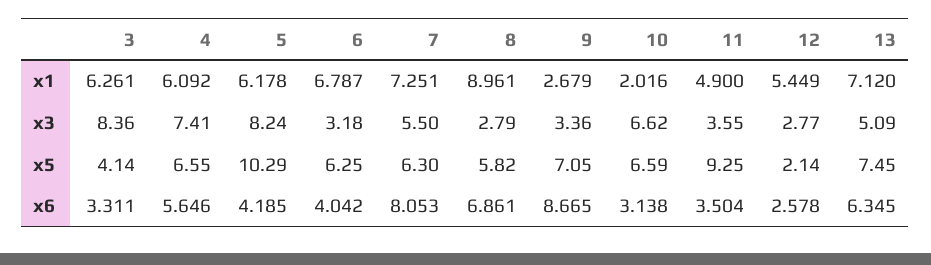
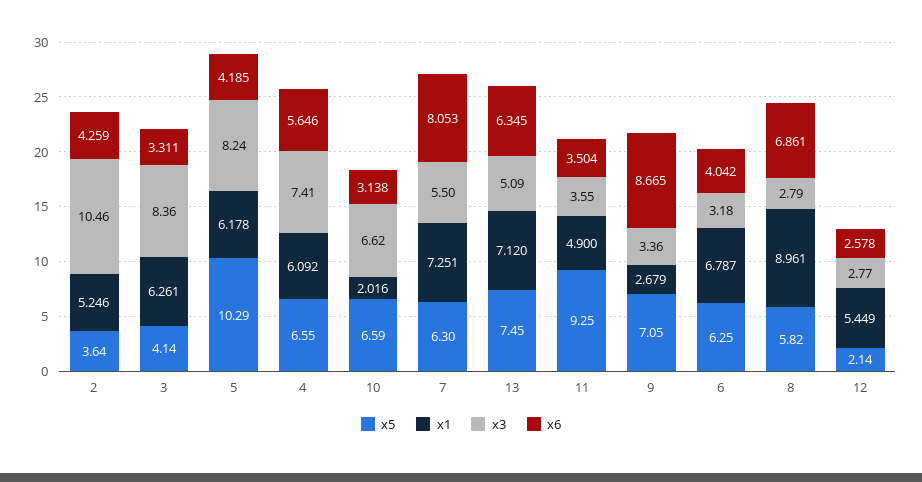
x5, 2: none -> 3.64
x1, 2: none -> 5.246
x3, 2: none -> 10.46
x6, 2: none -> 4.259

